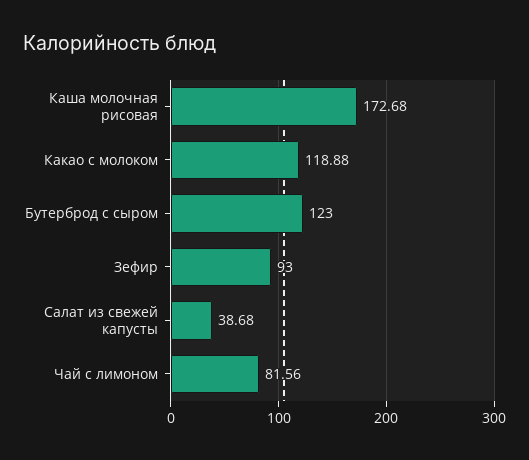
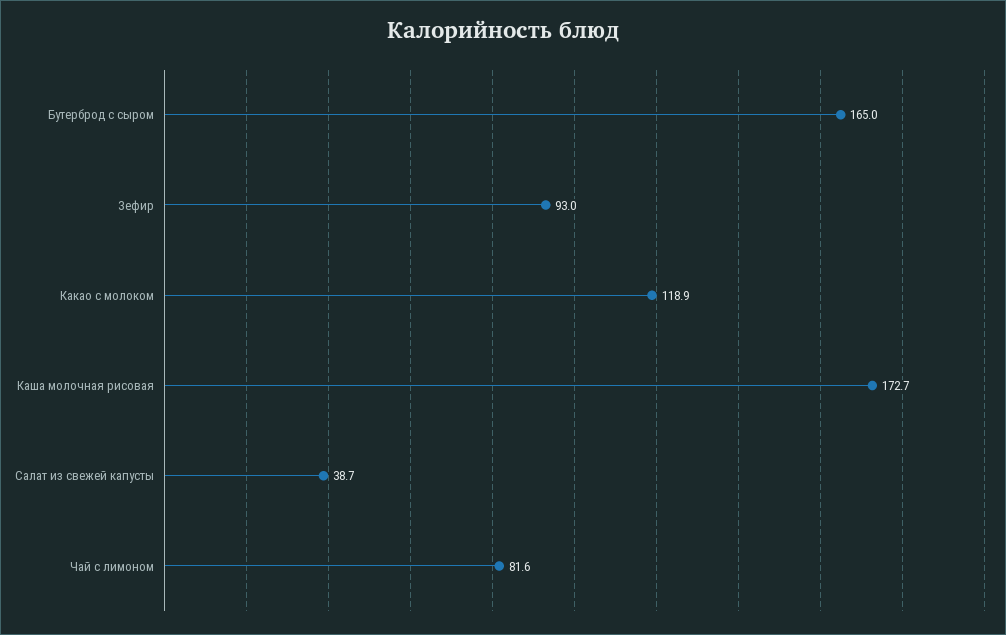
Бутерброд с сыром: 123 -> 165

